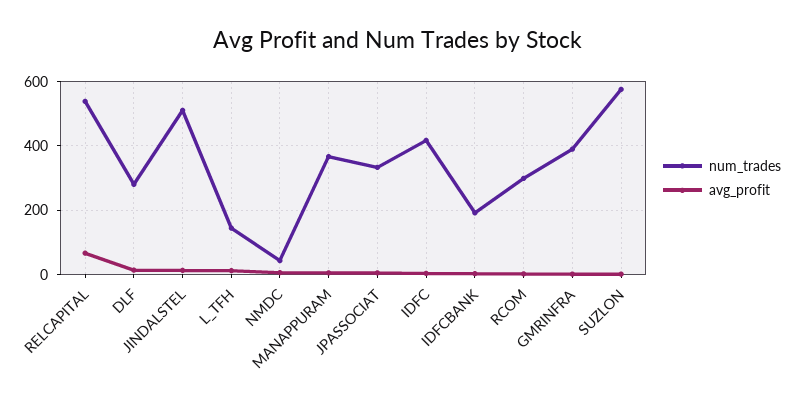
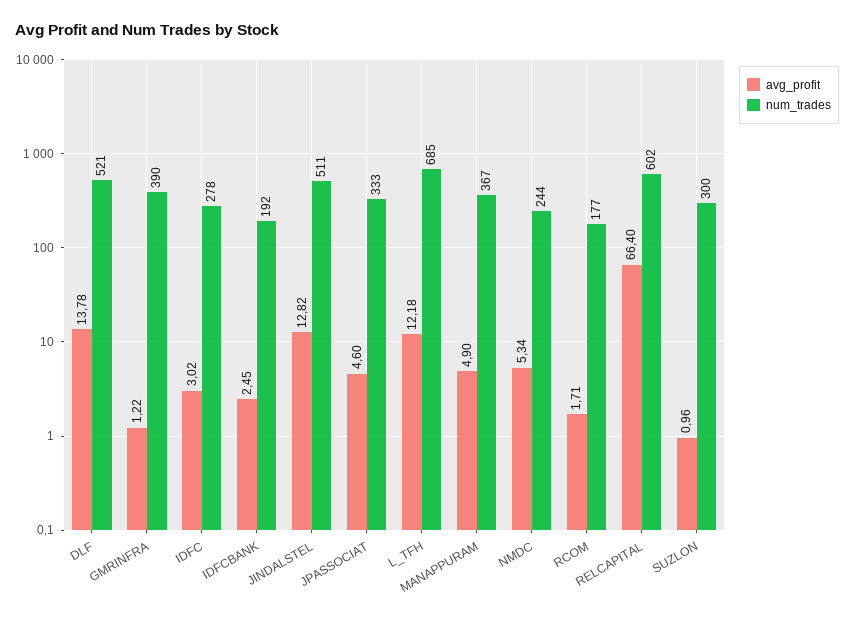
num_trades, RELCAPITAL: 540 -> 602
num_trades, DLF: 280 -> 521
num_trades, L_TFH: 140 -> 685
num_trades, NMDC: 40 -> 244
num_trades, IDFC: 420 -> 278
num_trades, RCOM: 300 -> 177
num_trades, SUZLON: 580 -> 300

